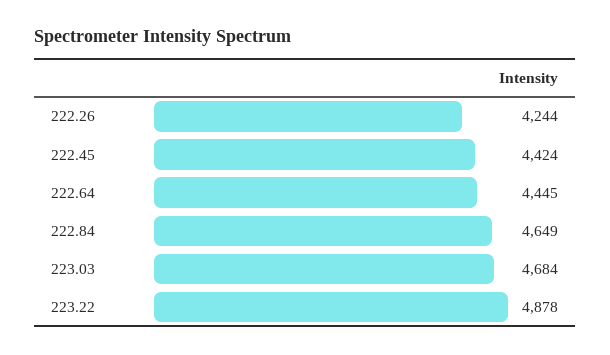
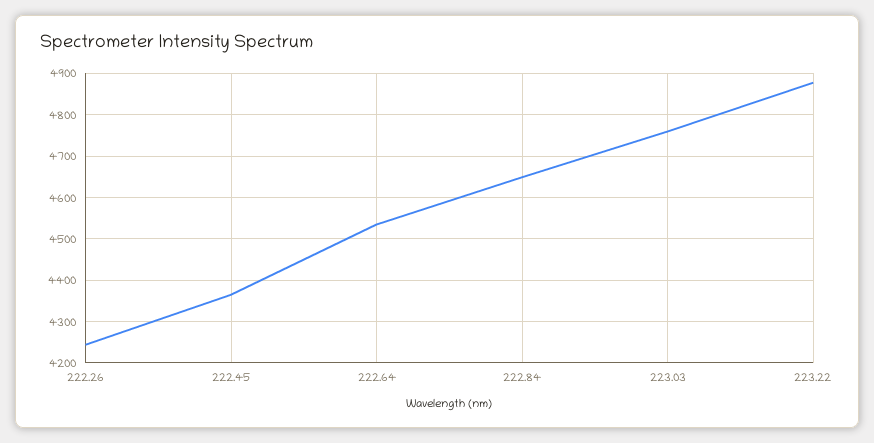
222.45: 4424 -> 4360
222.64: 4445 -> 4540
223.03: 4684 -> 4760

